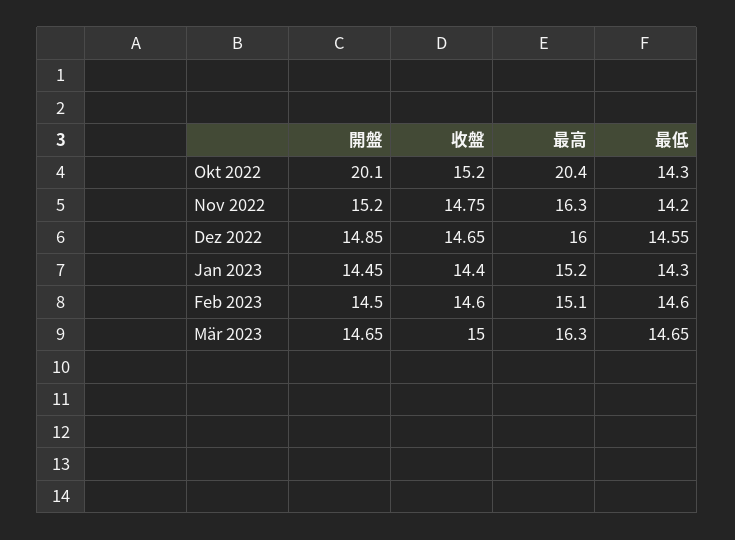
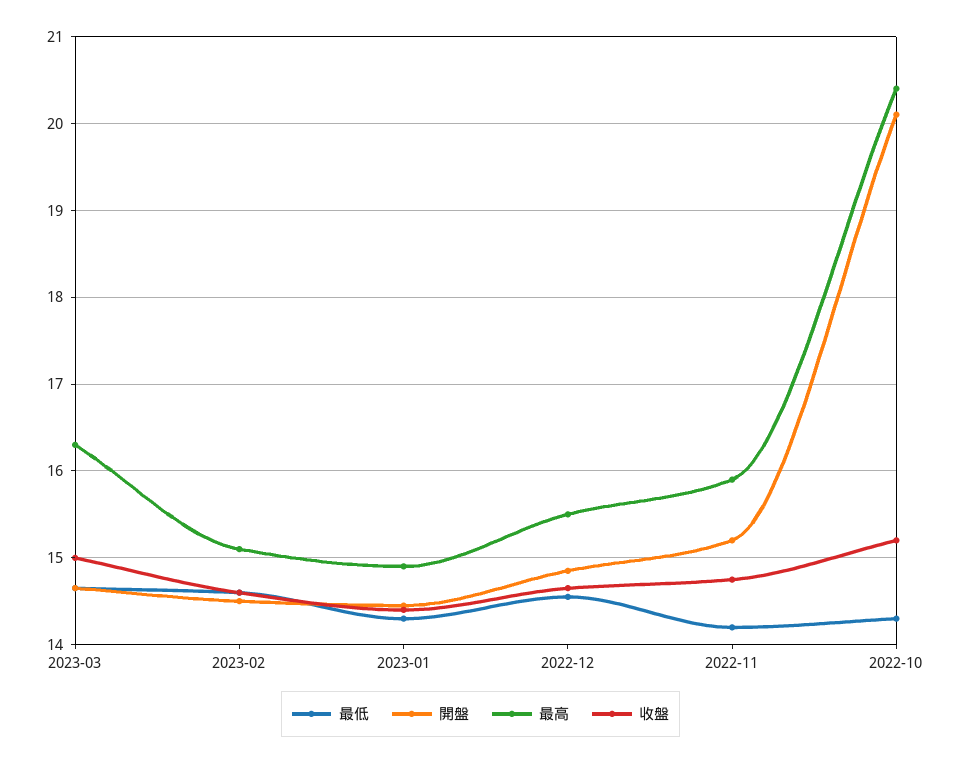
最高, Nov 2022: 16.3 -> 15.9
最高, Dez 2022: 16 -> 15.5
最高, Jan 2023: 15.2 -> 14.9

